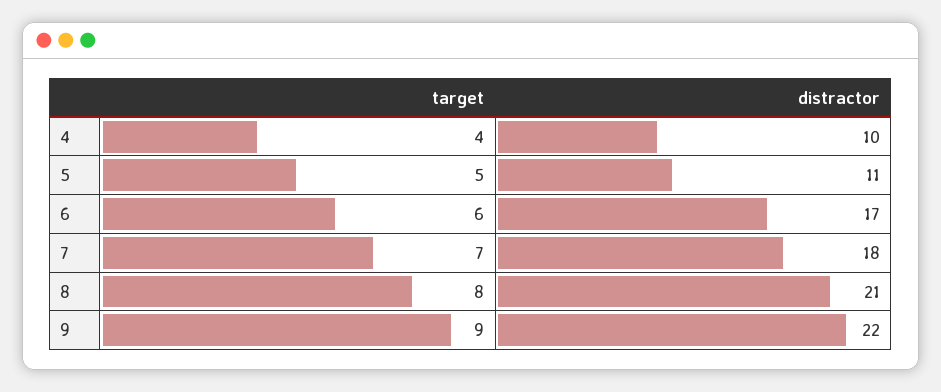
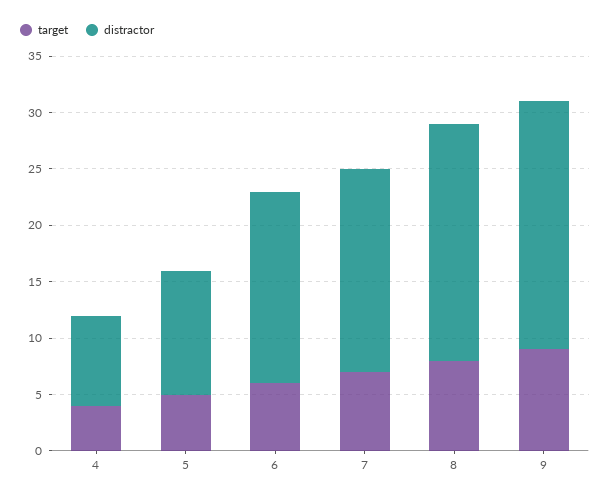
distractor, 4: 10 -> 8

